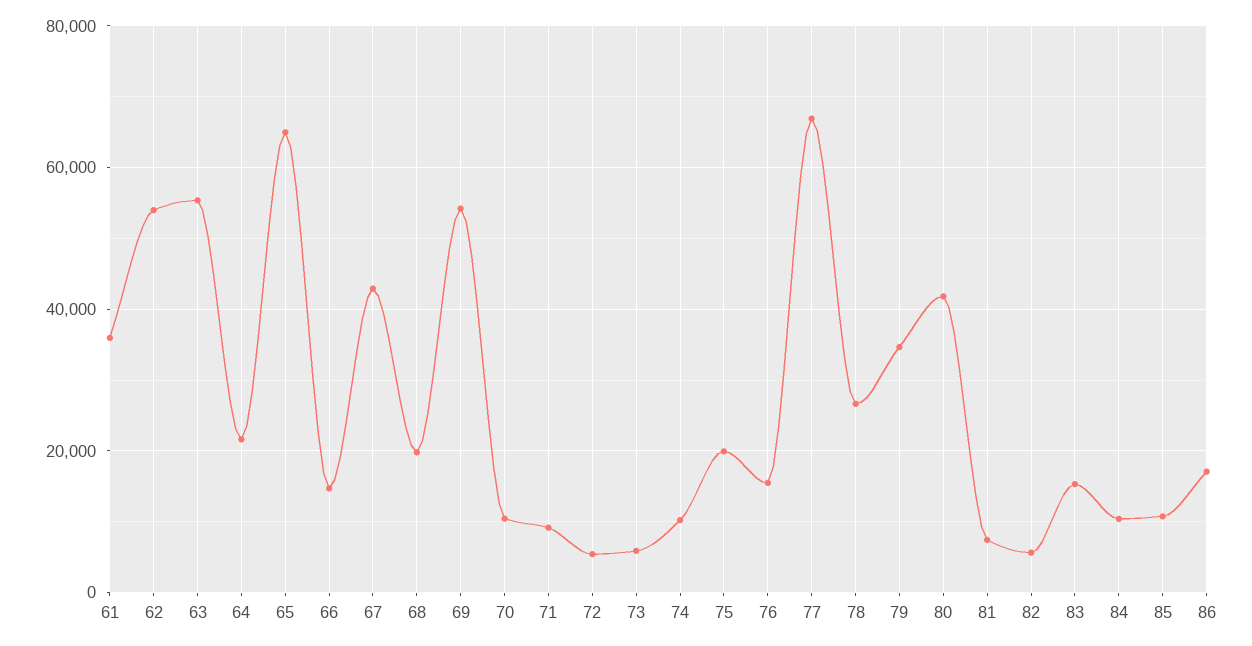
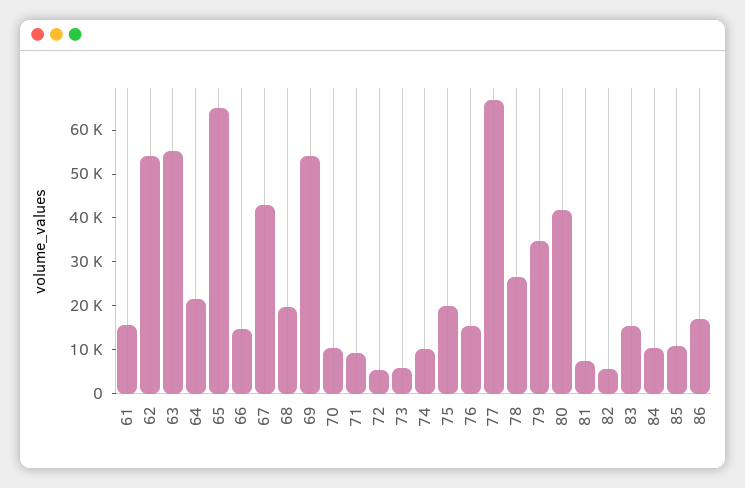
61: 36000 -> 16000

